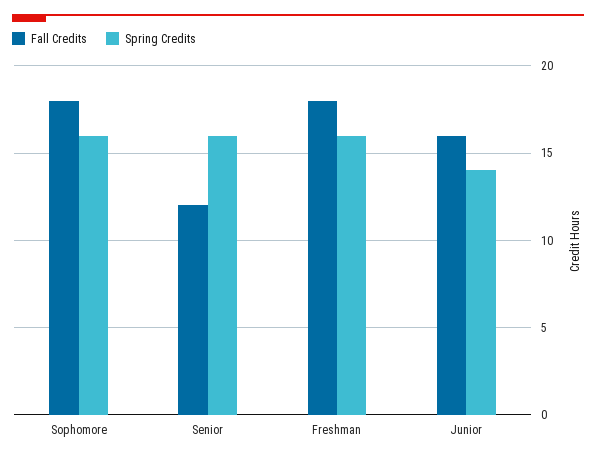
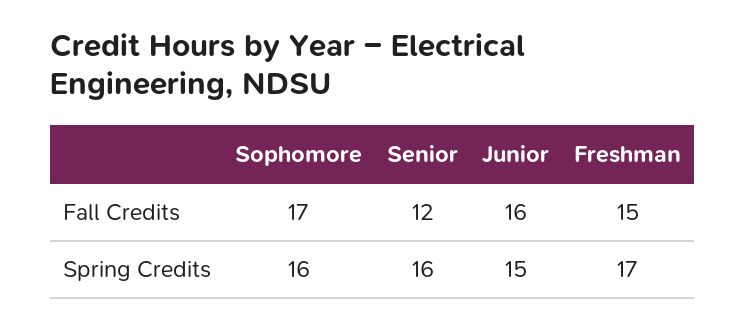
Fall Credits, Sophomore: 18 -> 17
Fall Credits, Freshman: 18 -> 15
Spring Credits, Freshman: 16 -> 17
Spring Credits, Junior: 14 -> 15

